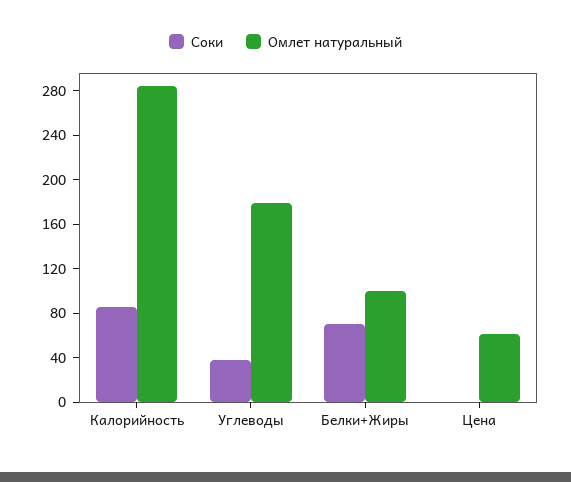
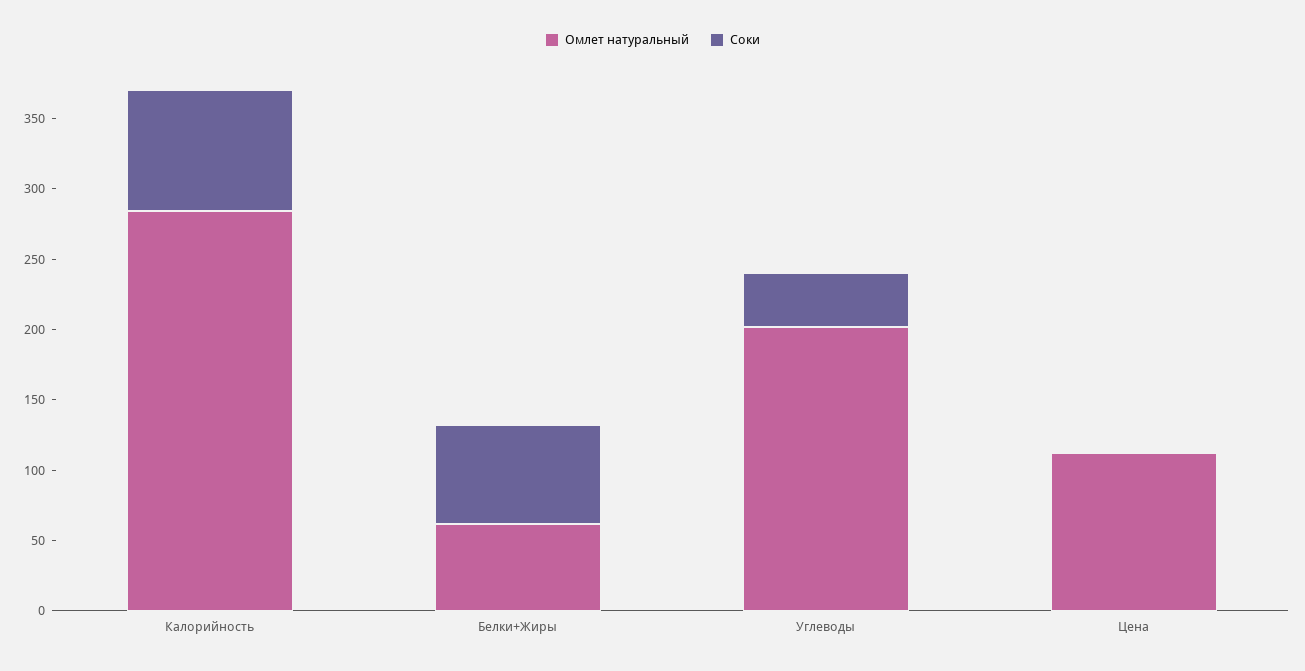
Омлет натуральный, Углеводы: 180 -> 200
Омлет натуральный, Белки+Жиры: 100 -> 60
Омлет натуральный, Цена: 60 -> 110

